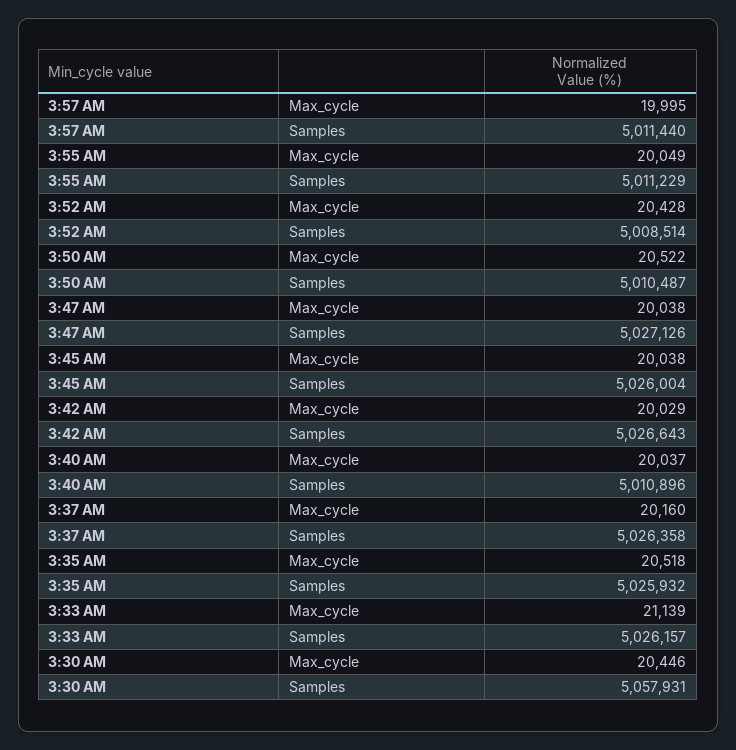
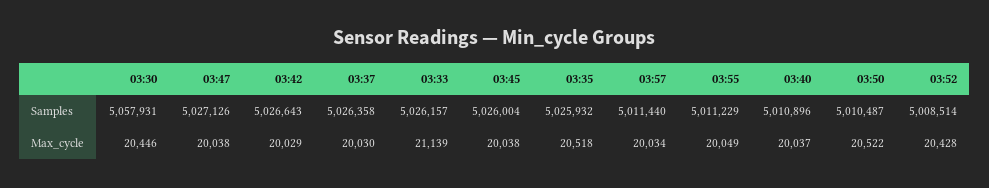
3:57 AM, Max_cycle: 19995 -> 20034
3:37 AM, Max_cycle: 20160 -> 20030

